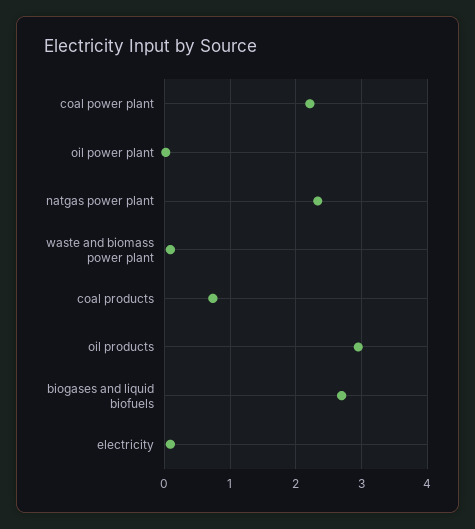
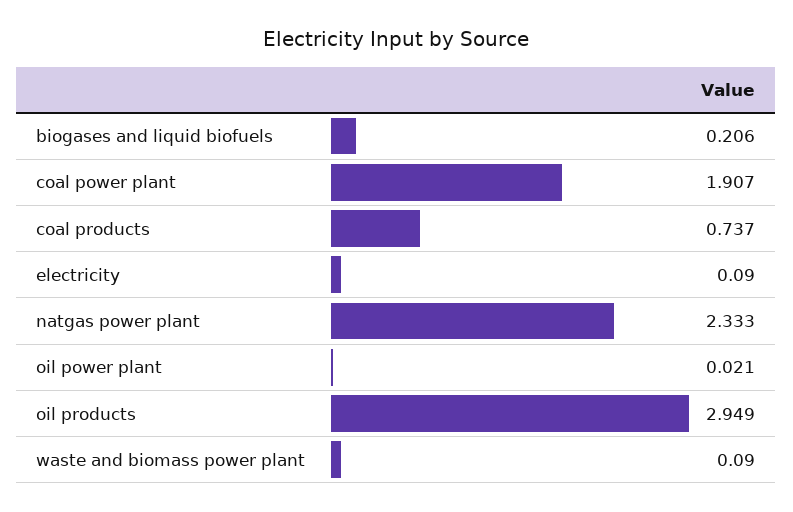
coal power plant: 2.2 -> 1.907
biogases and liquid biofuels: 2.7 -> 0.206

